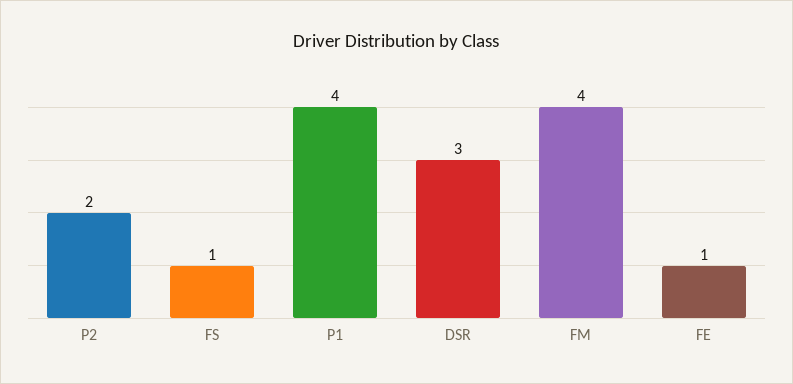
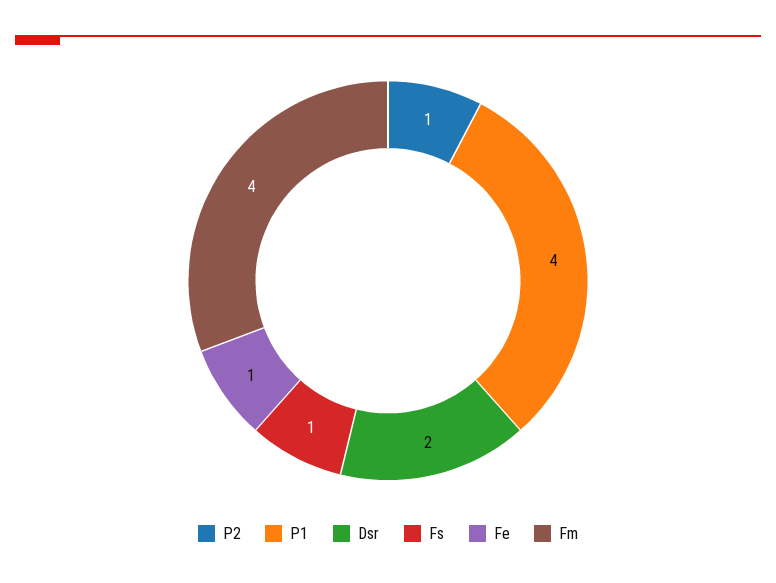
P2: 2 -> 1
DSR: 3 -> 2

